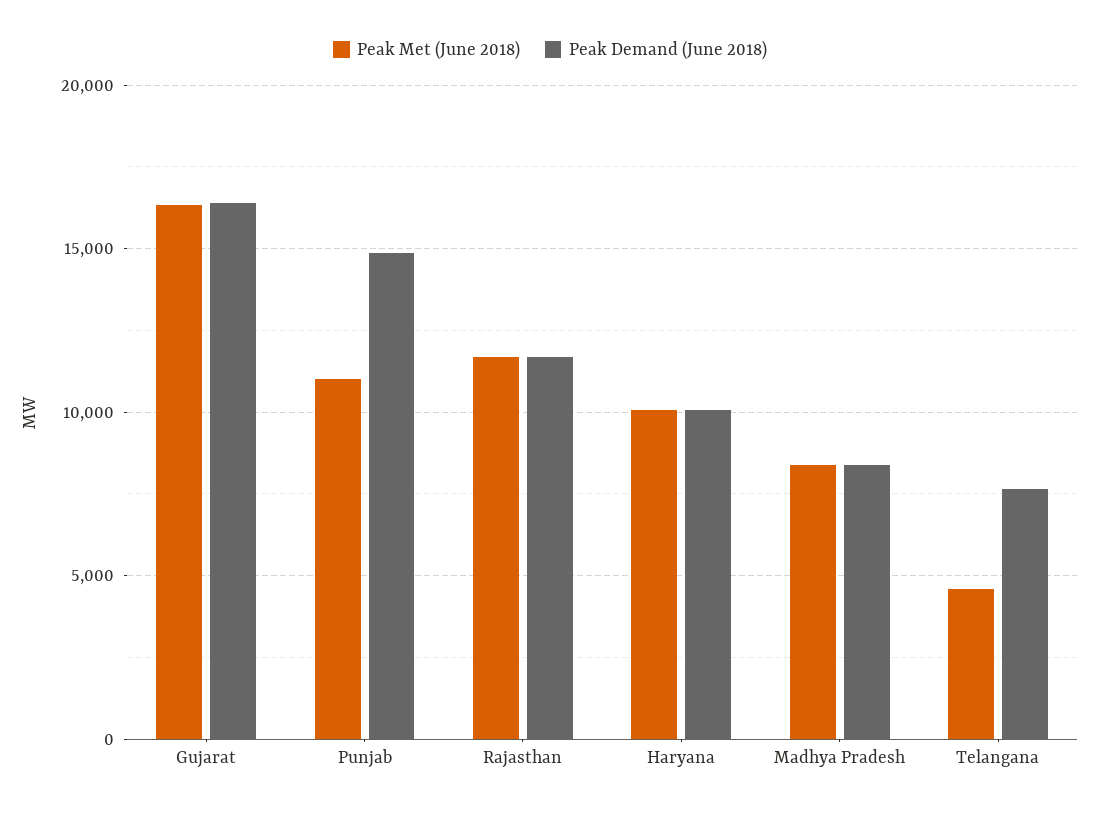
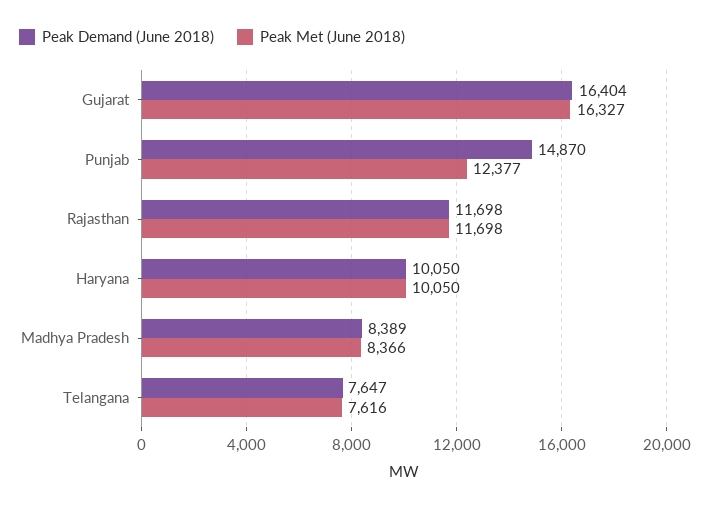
Peak Met (June 2018), Punjab: 11000 -> 12377
Peak Met (June 2018), Telangana: 4500 -> 7616

